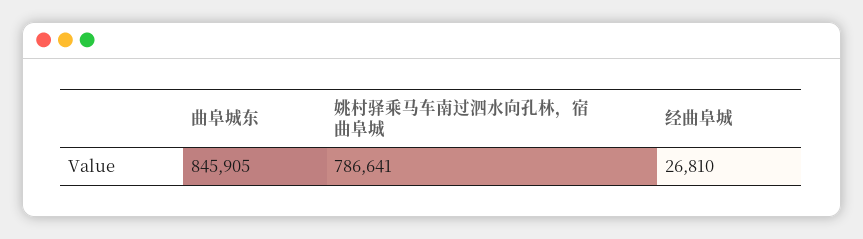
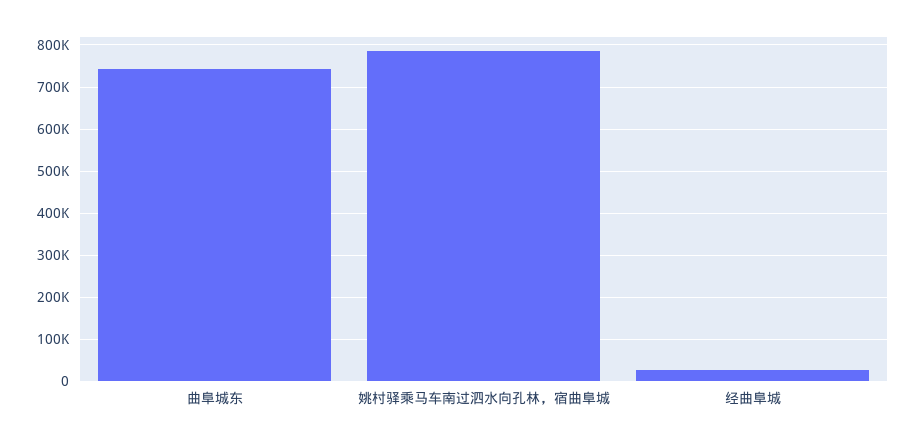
曲阜城东: 845905 -> 740000

